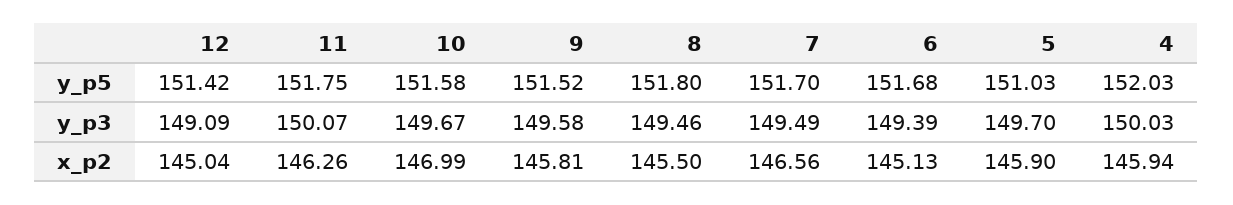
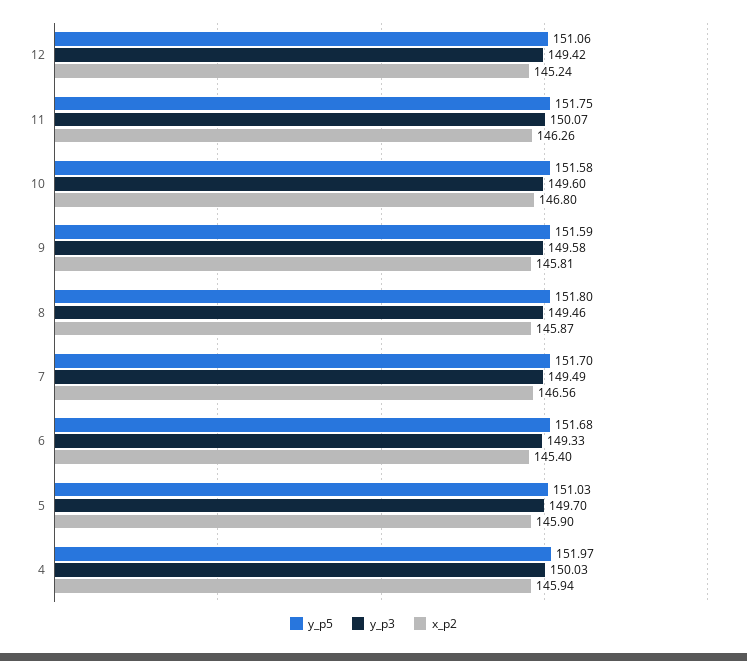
y_p5, 12: 151.42 -> 151.06
y_p5, 9: 151.52 -> 151.59
y_p5, 4: 152.03 -> 151.97
y_p3, 12: 149.09 -> 149.42
y_p3, 10: 149.67 -> 149.6
y_p3, 6: 149.39 -> 149.33
x_p2, 12: 145.04 -> 145.24
x_p2, 10: 146.99 -> 146.8
x_p2, 8: 145.5 -> 145.87
x_p2, 6: 145.13 -> 145.4

